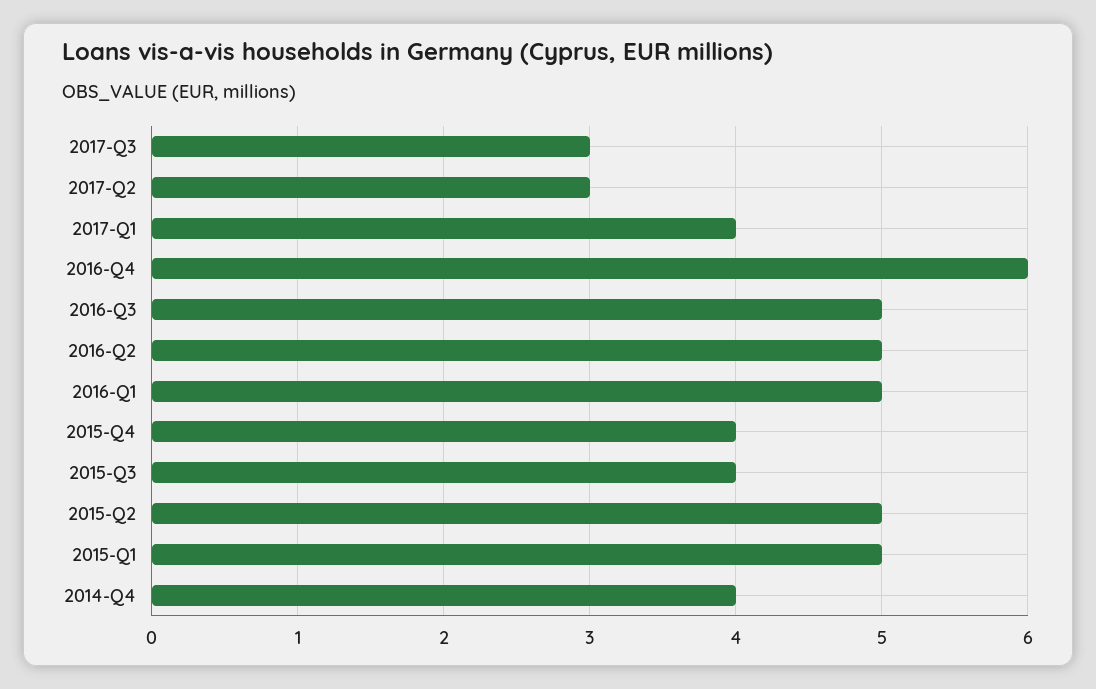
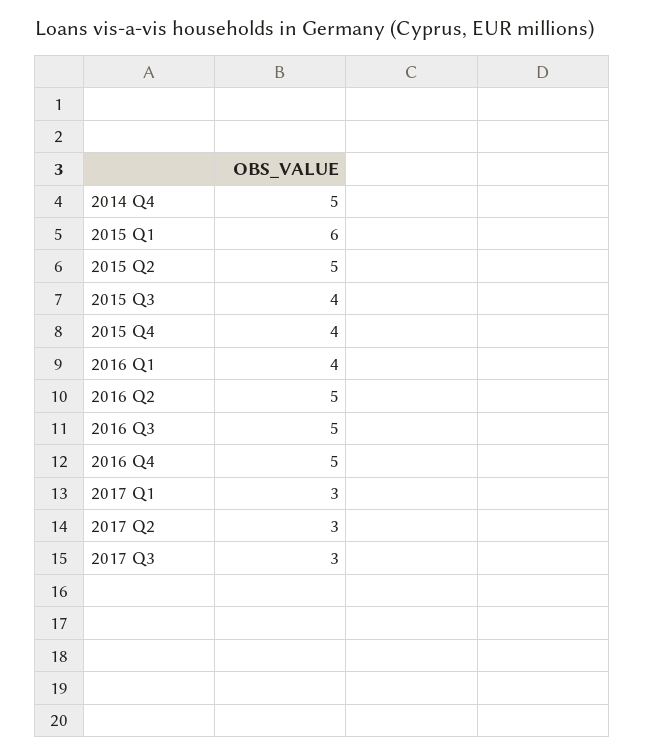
2017-Q1: 4 -> 3
2016-Q4: 6 -> 5
2016-Q1: 5 -> 4
2015-Q1: 5 -> 6
2014-Q4: 4 -> 5

